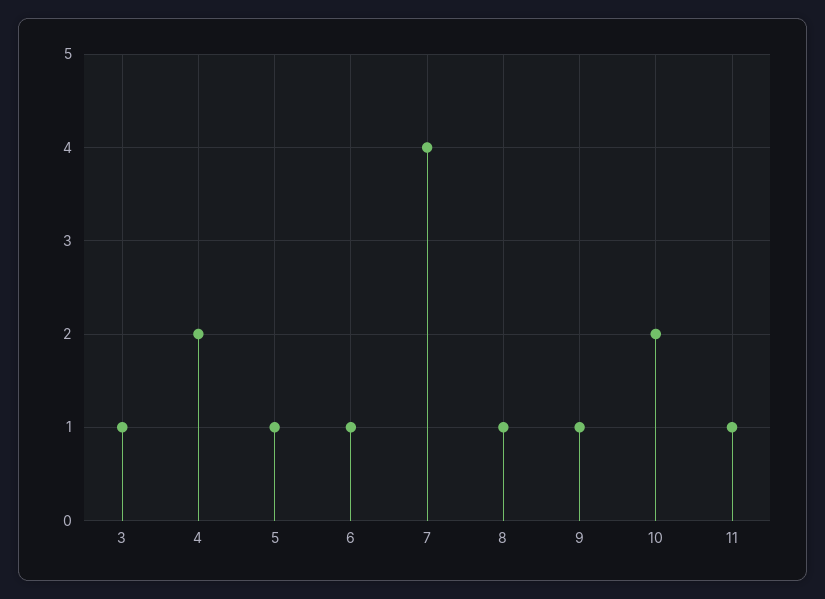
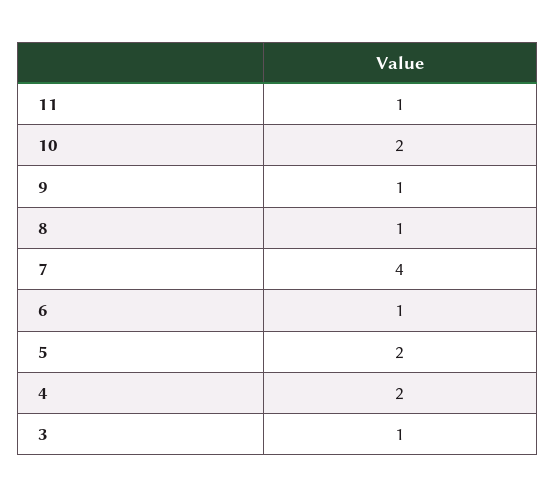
5: 1 -> 2

